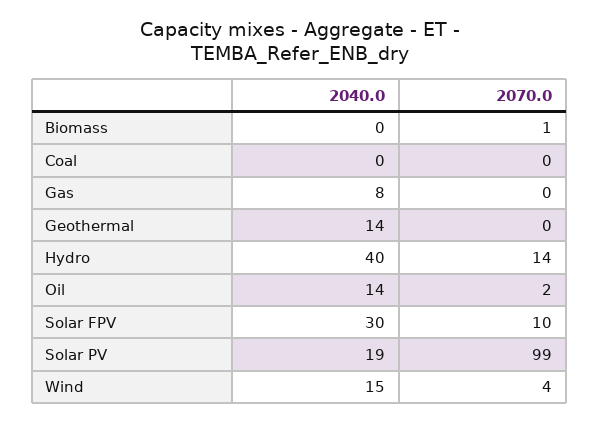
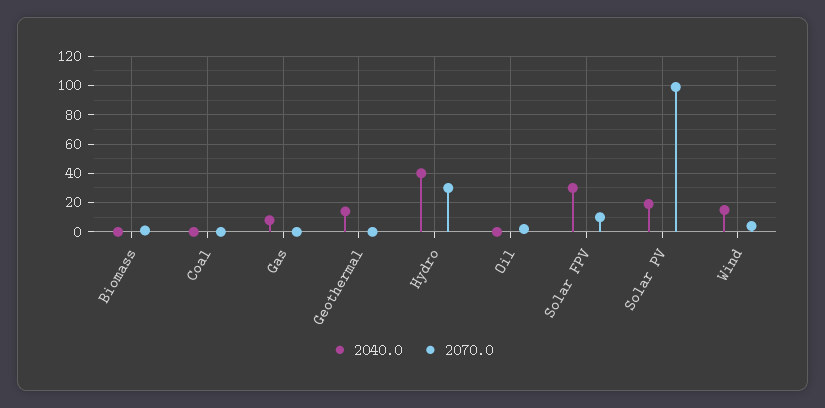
2070.0, Hydro: 14 -> 30
2040.0, Oil: 14 -> 0

